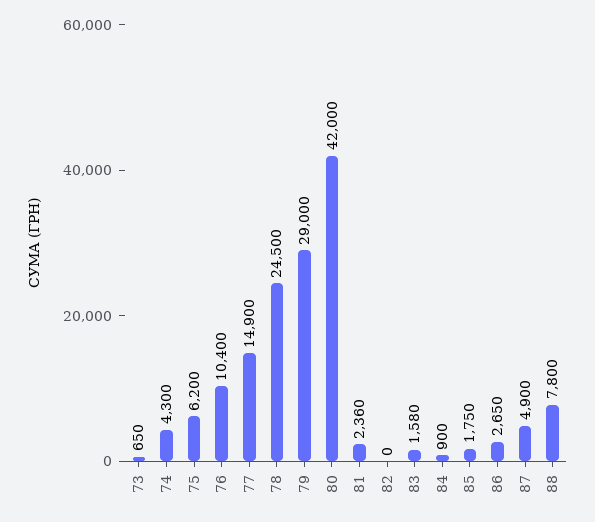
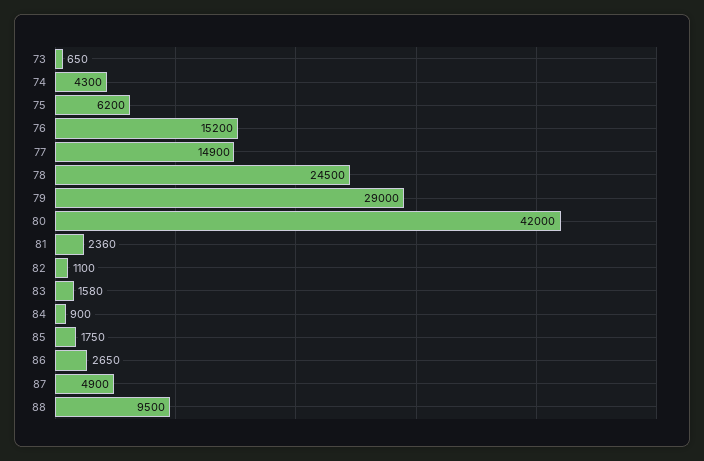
76: 10400 -> 15200
82: 0 -> 1100
88: 7800 -> 9500

